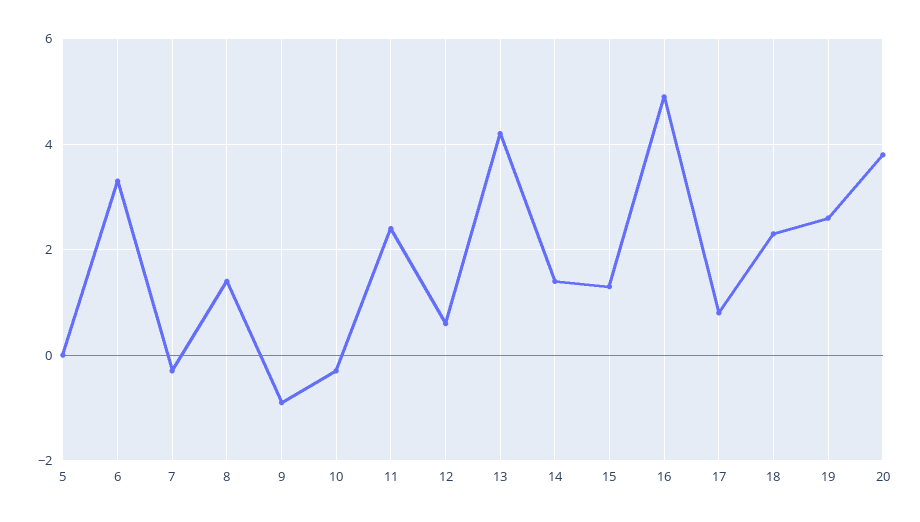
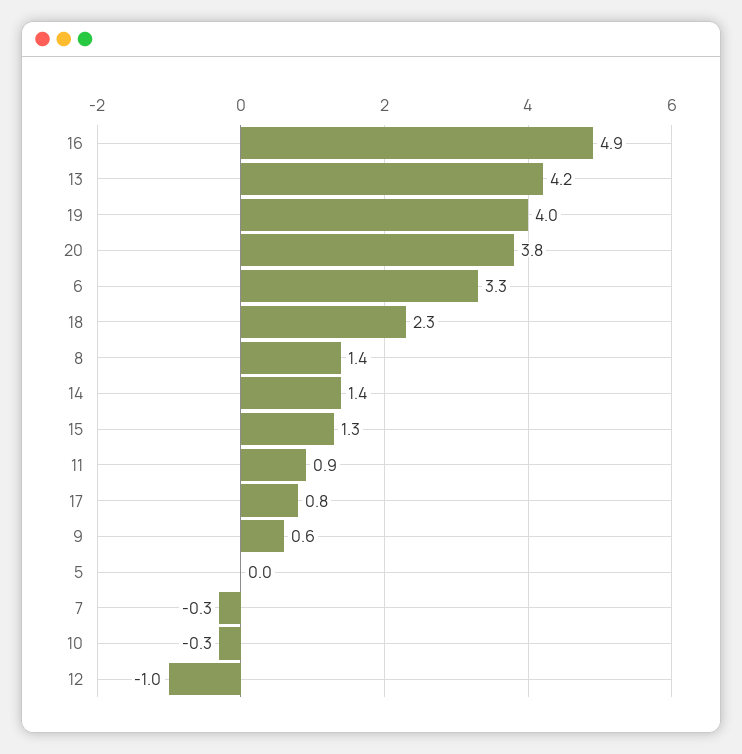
9: -1 -> 0.6
11: 2.5 -> 0.9
12: 0.5 -> -1
19: 2.5 -> 4

